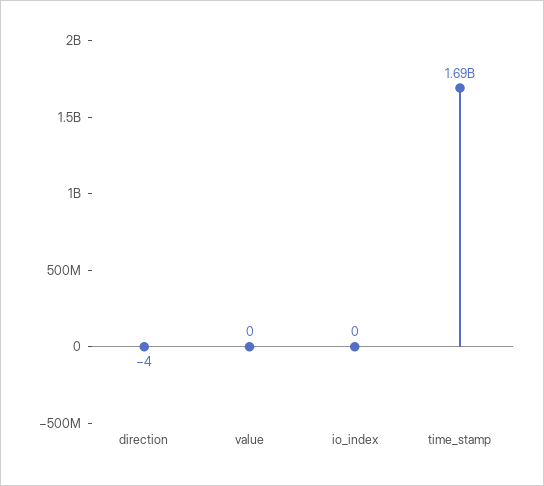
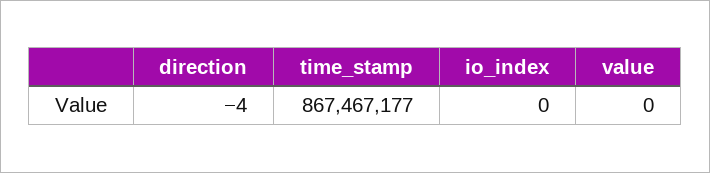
time_stamp: 1690000000 -> 867467177

